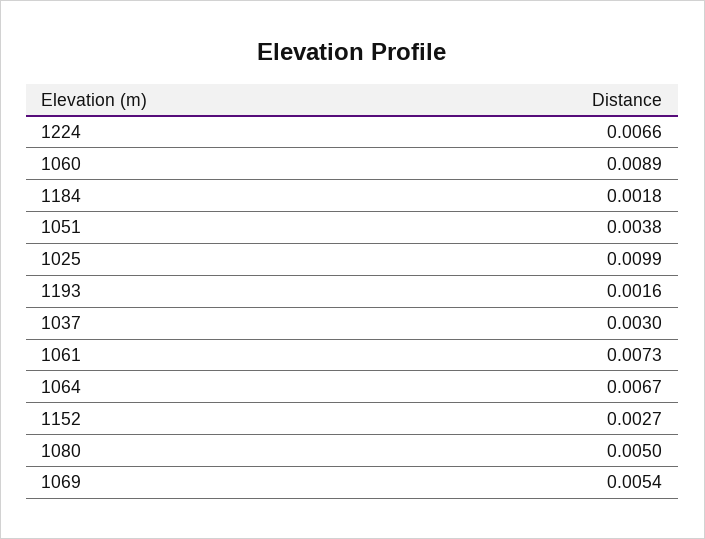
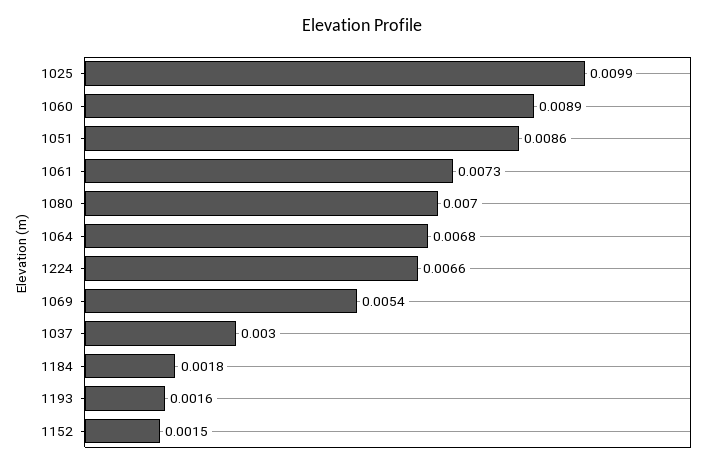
1051: 0.0038 -> 0.0086
1064: 0.0067 -> 0.0068
1152: 0.0027 -> 0.0015
1080: 0.005 -> 0.007

